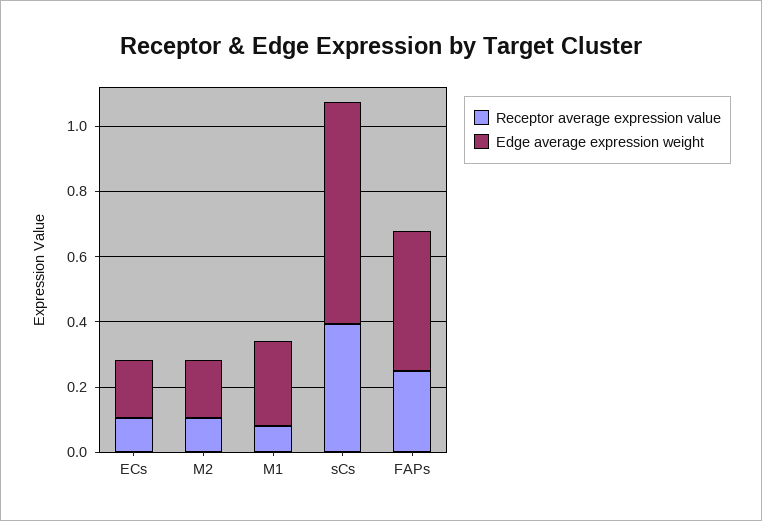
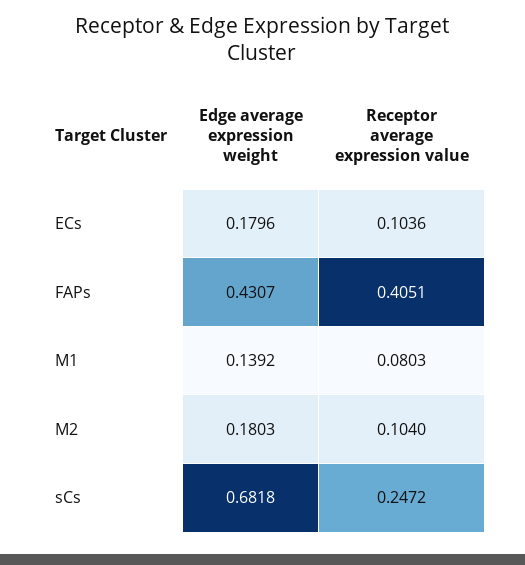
Edge average expression weight, M1: 0.25 -> 0.1392
Receptor average expression value, sCs: 0.4 -> 0.2472
Receptor average expression value, FAPs: 0.25 -> 0.4051

